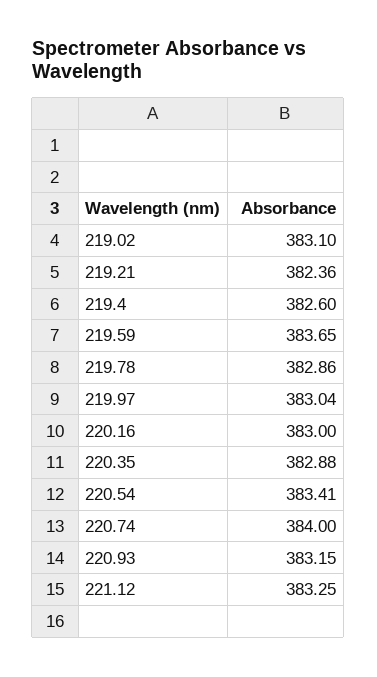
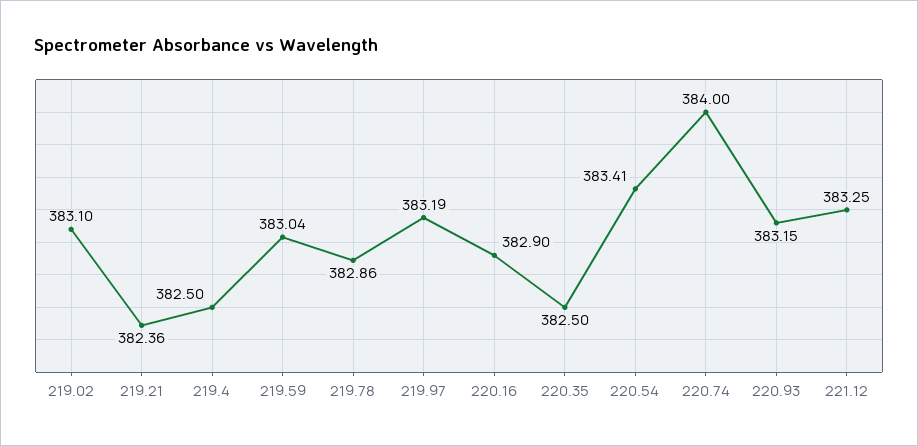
219.4: 382.6 -> 382.5
219.59: 383.65 -> 383.04
219.97: 383.04 -> 383.19
220.16: 383 -> 382.9
220.35: 382.88 -> 382.5

